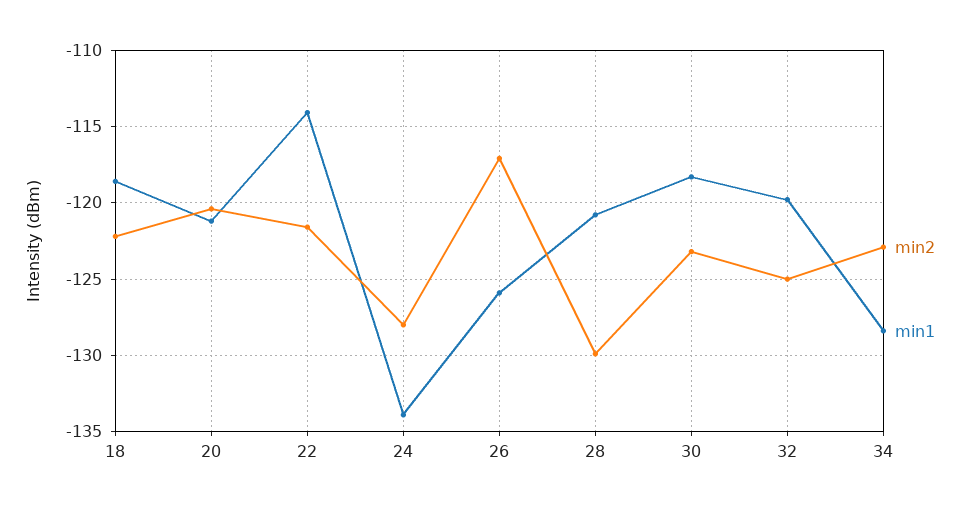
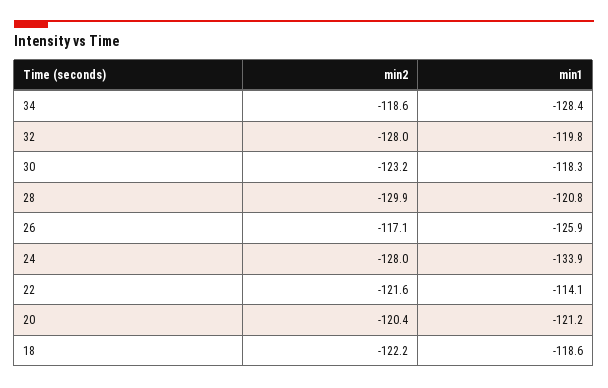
min2, 32: -125 -> -128
min2, 34: -123 -> -118.6

